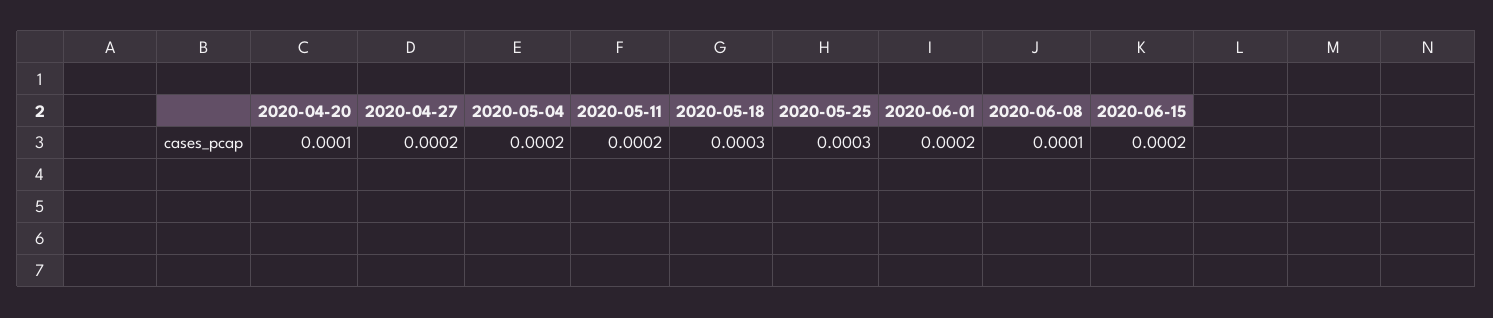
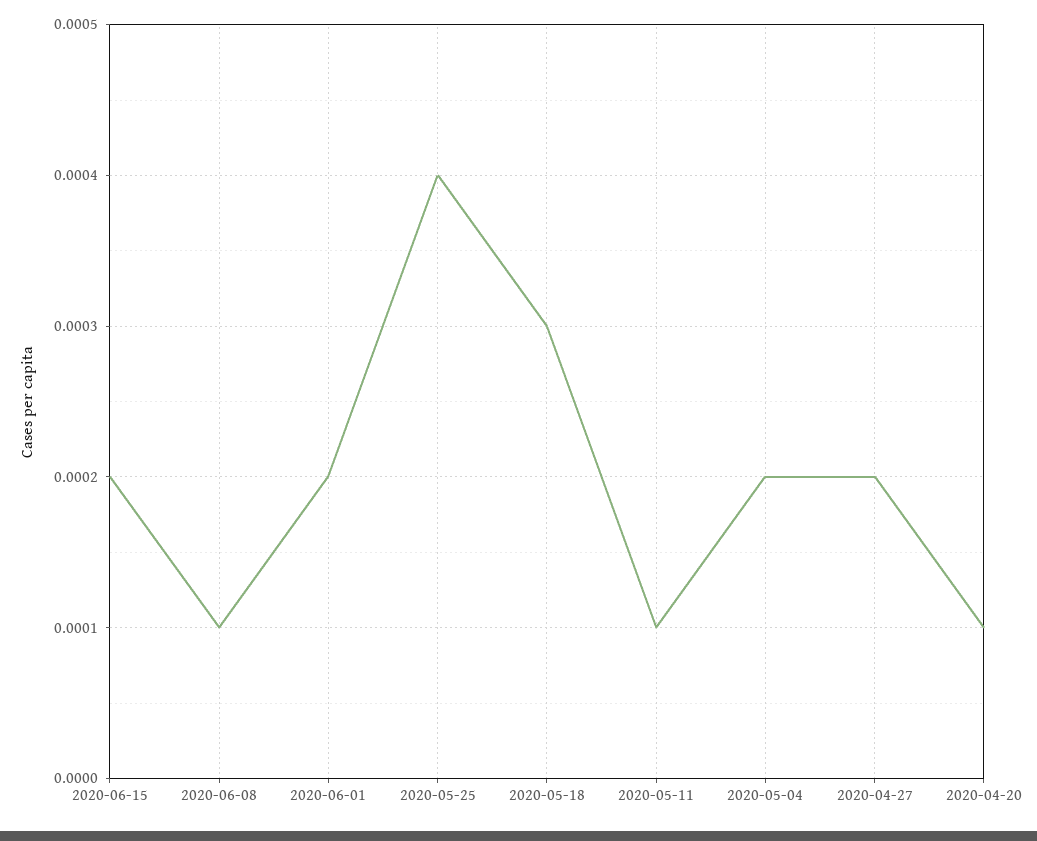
2020-05-11: 0.0002 -> 0.0001
2020-05-25: 0.0003 -> 0.0004

